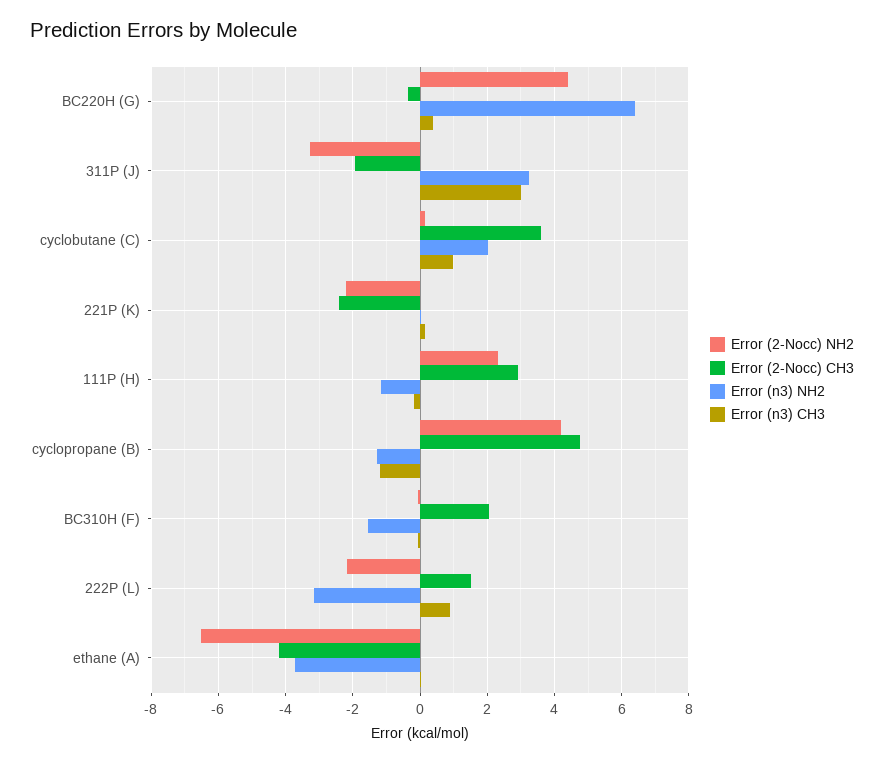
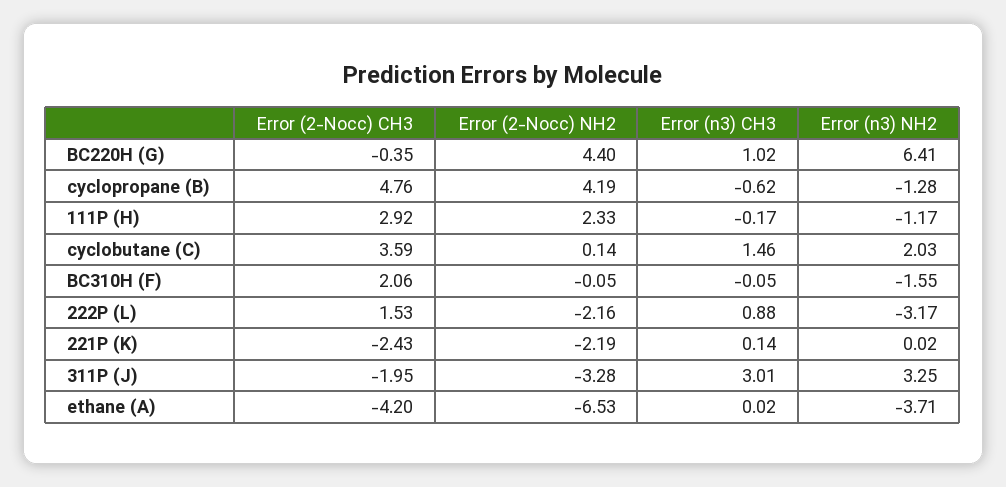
Error (n3) CH3, BC220H (G): 0.4 -> 1.02
Error (n3) CH3, cyclobutane (C): 1 -> 1.46
Error (n3) CH3, cyclopropane (B): -1.2 -> -0.62

